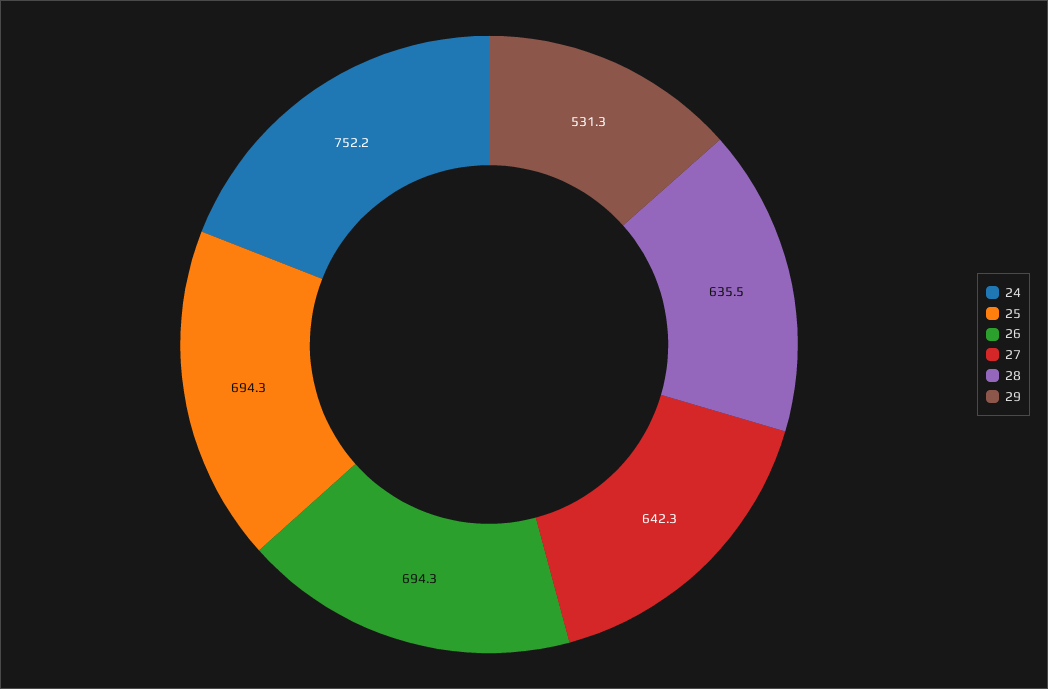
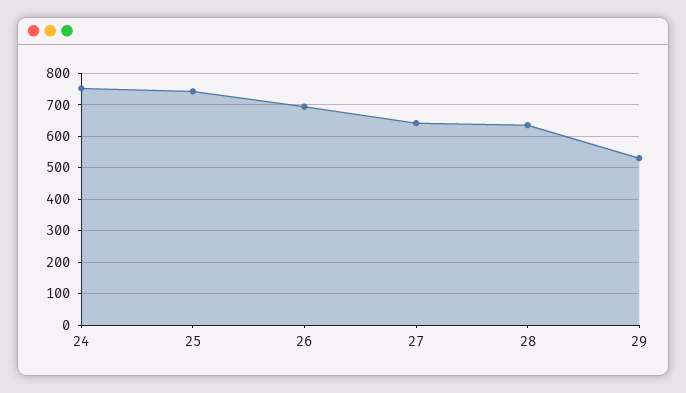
25: 694.3 -> 740

